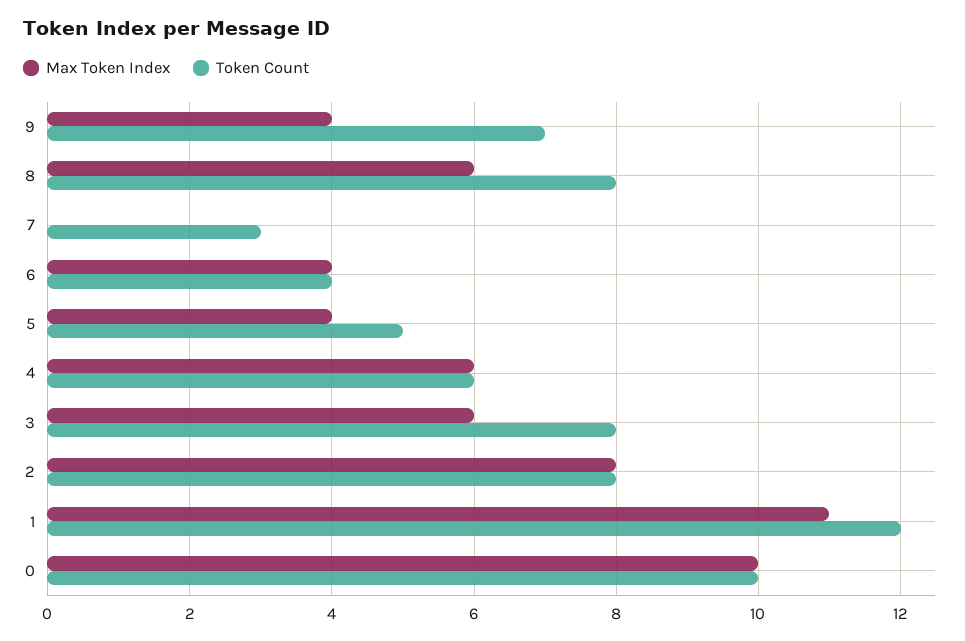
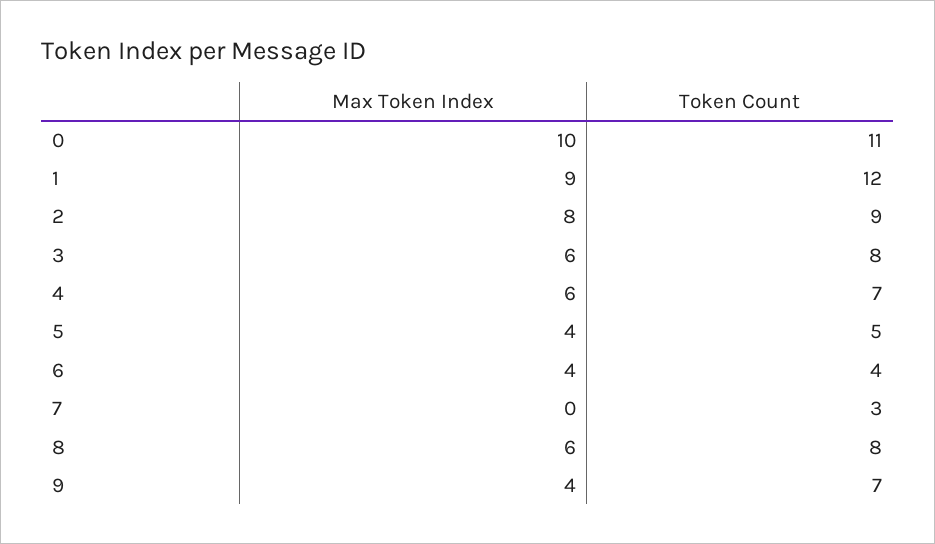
Token Count, 4: 6 -> 7
Token Count, 2: 8 -> 9
Max Token Index, 1: 11 -> 9
Token Count, 0: 10 -> 11

